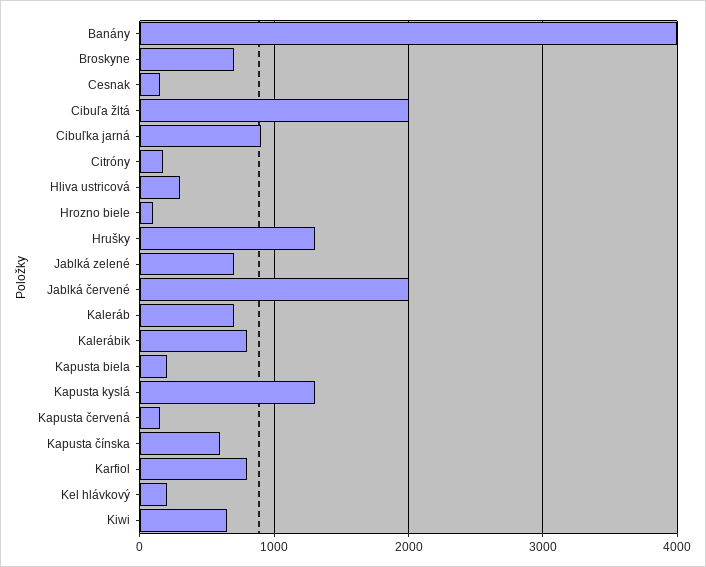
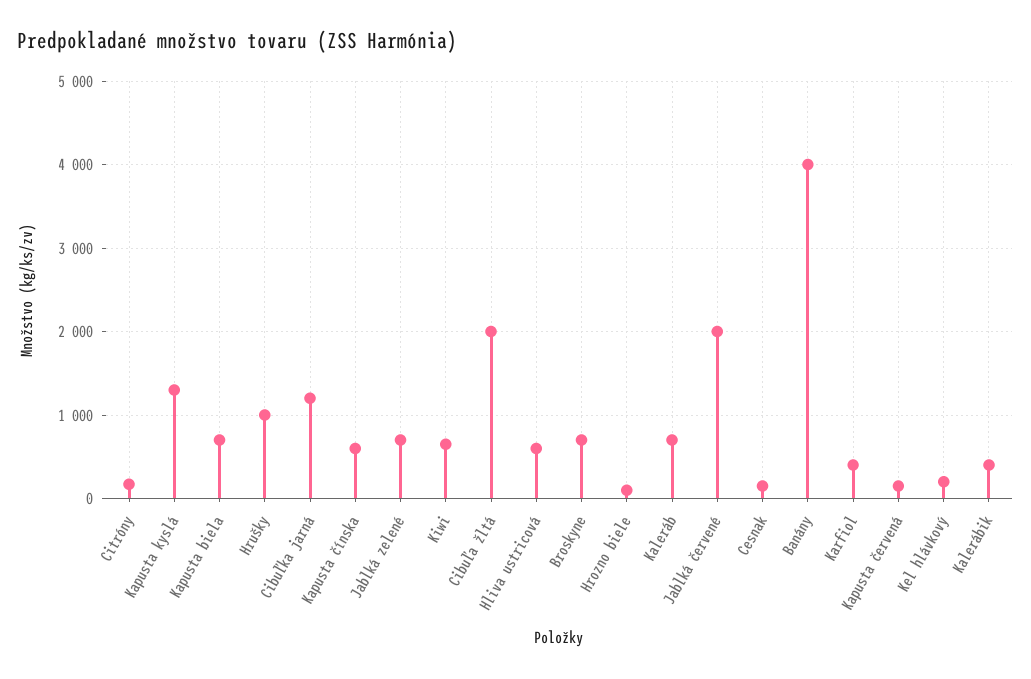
Cibuľka jarná: 900 -> 1200
Hliva ustricová: 300 -> 600
Hrušky: 1300 -> 1000
Kalerábik: 800 -> 400
Kapusta biela: 200 -> 700
Karfiol: 800 -> 400

